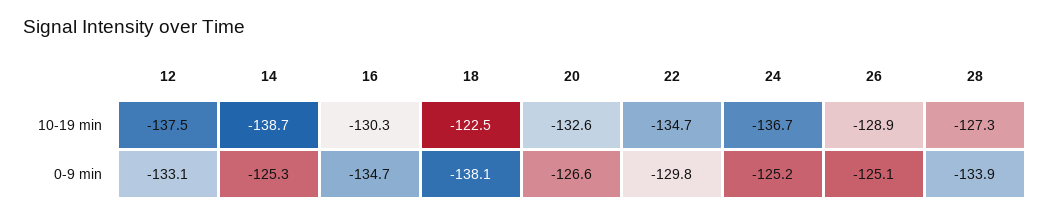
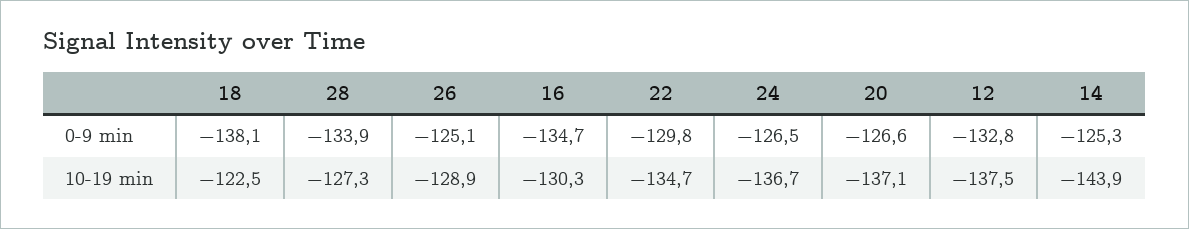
14, 10-19 min: -138.7 -> -143.9
20, 10-19 min: -132.6 -> -137.1
12, 0-9 min: -133.1 -> -132.8
24, 0-9 min: -125.2 -> -126.5

